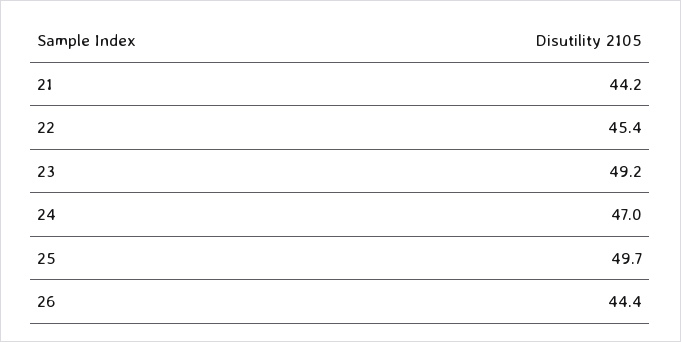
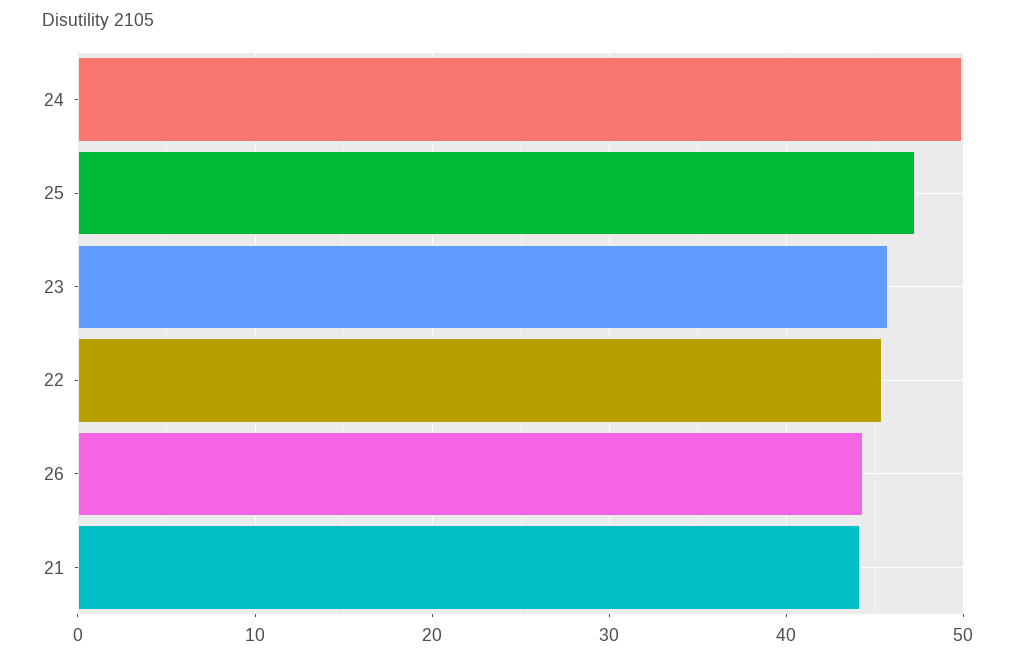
23: 49.2 -> 46
24: 47 -> 50
25: 49.7 -> 47

